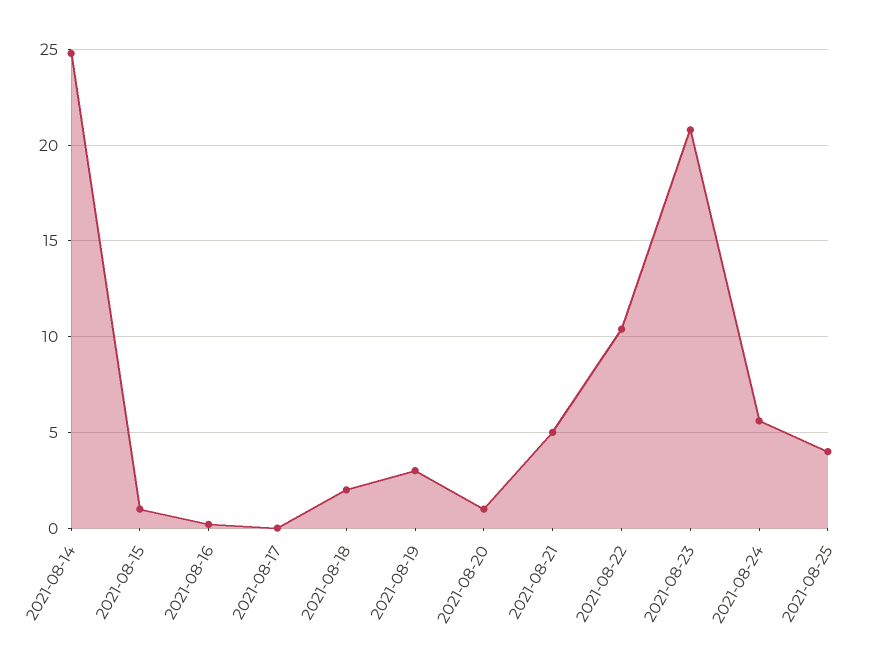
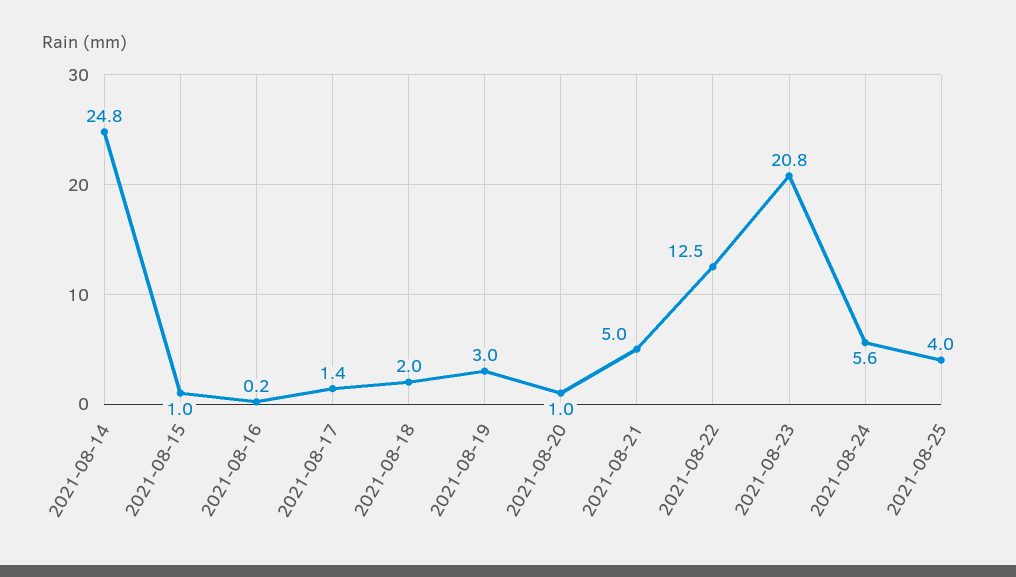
2021-08-17: 0 -> 1.4
2021-08-22: 10.5 -> 12.5

